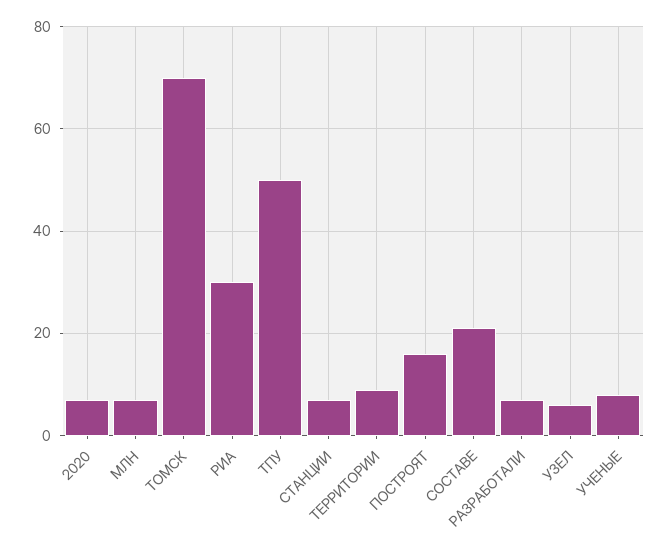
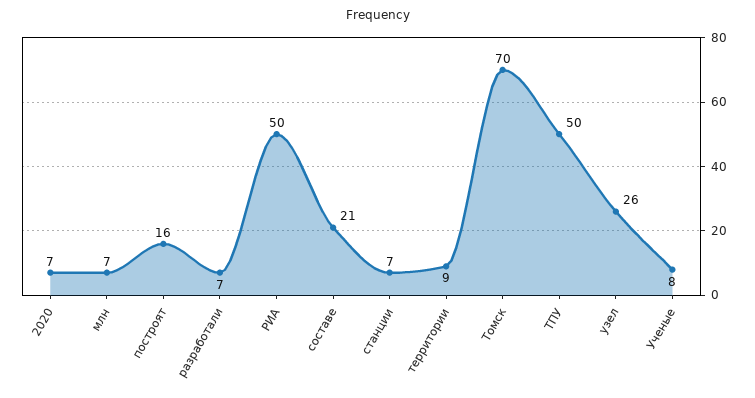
РИА: 30 -> 50
УЗЕЛ: 5 -> 26

